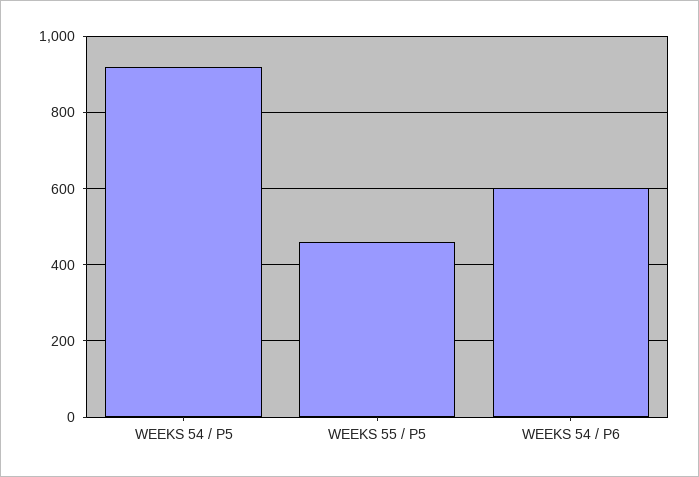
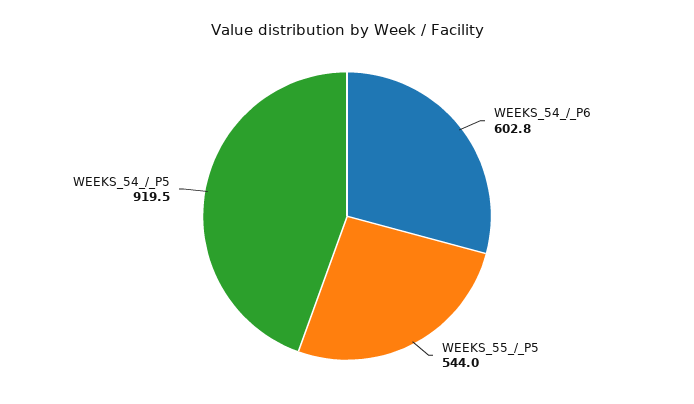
WEEKS 55 / P5: 460 -> 544

